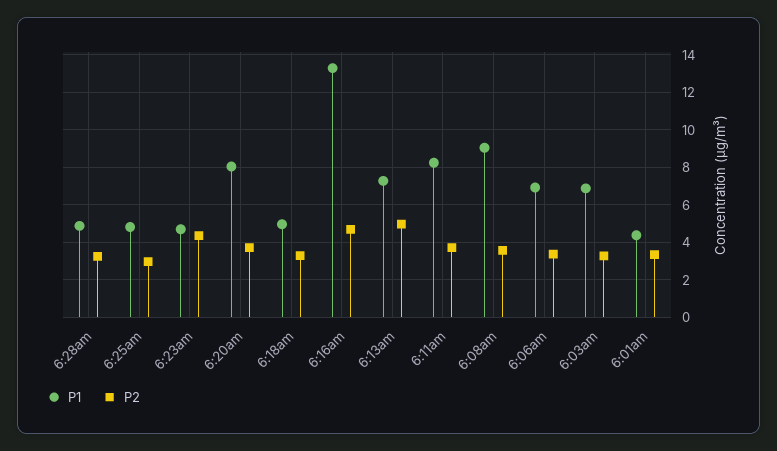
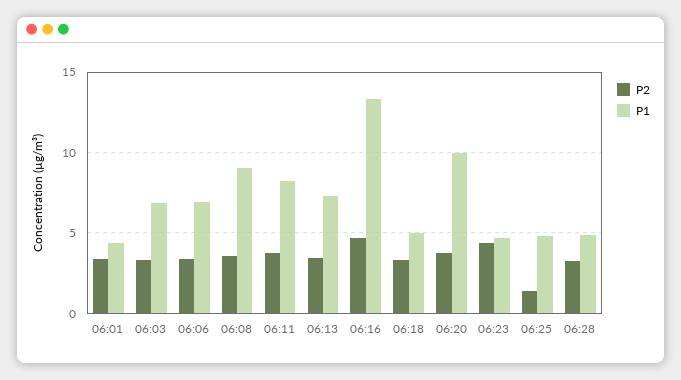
P2, 6:25am: 3 -> 1.5
P1, 6:20am: 8 -> 10
P2, 6:13am: 5 -> 3.5

